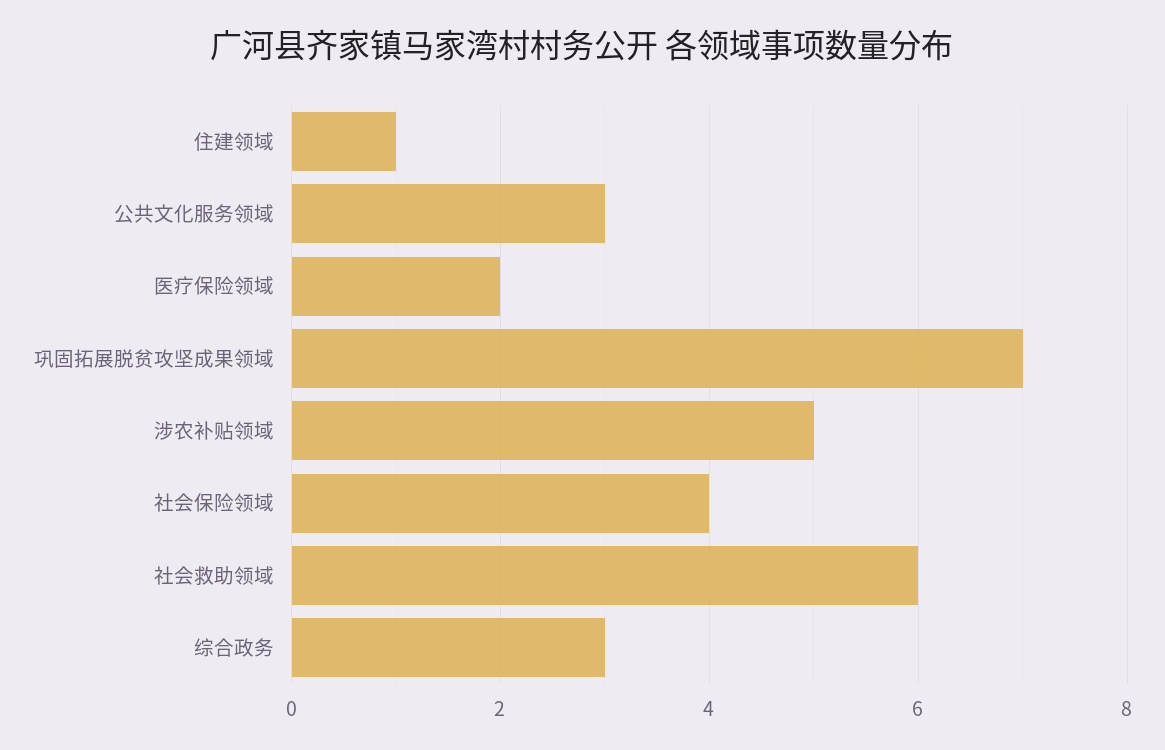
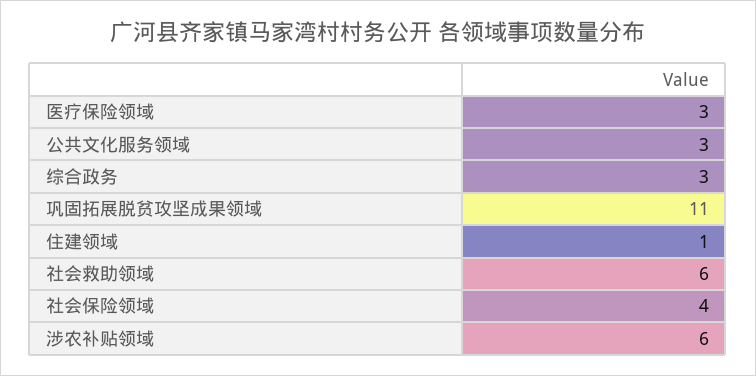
医疗保险领域: 2 -> 3
巩固拓展脱贫攻坚成果领域: 7 -> 11
涉农补贴领域: 5 -> 6

